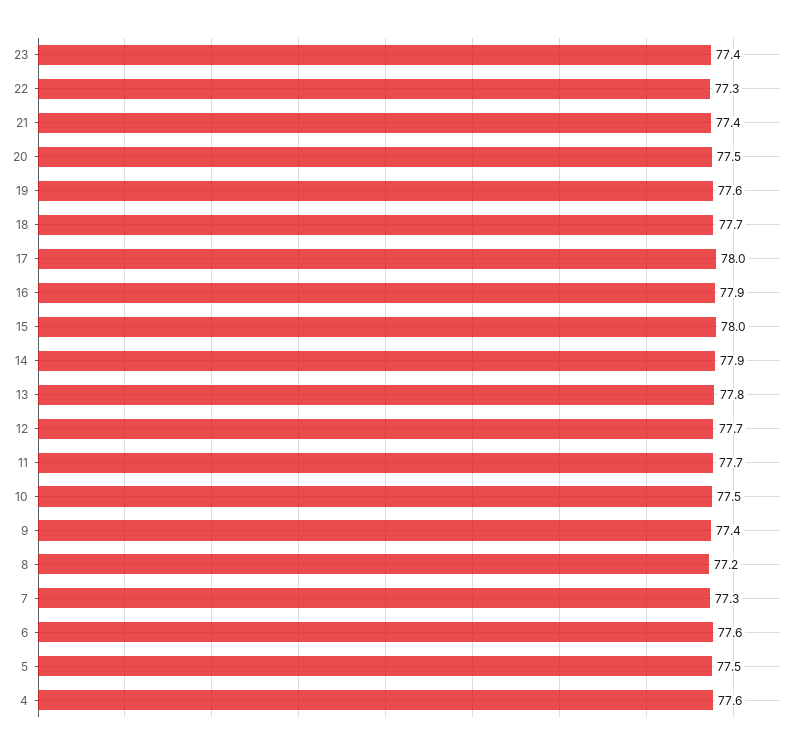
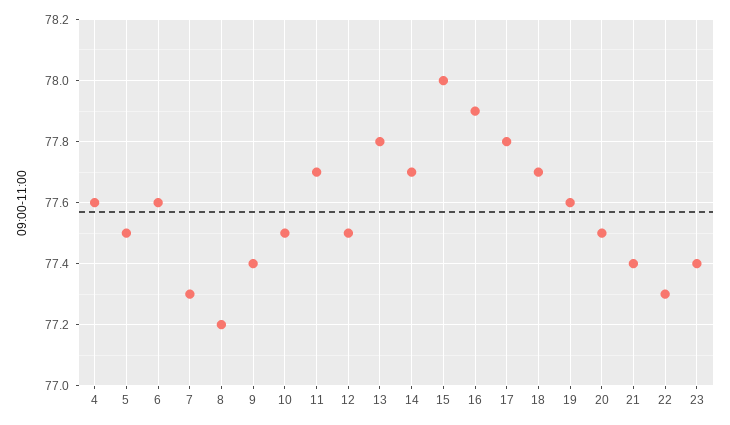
17: 78 -> 77.8
14: 77.9 -> 77.7
12: 77.7 -> 77.5

